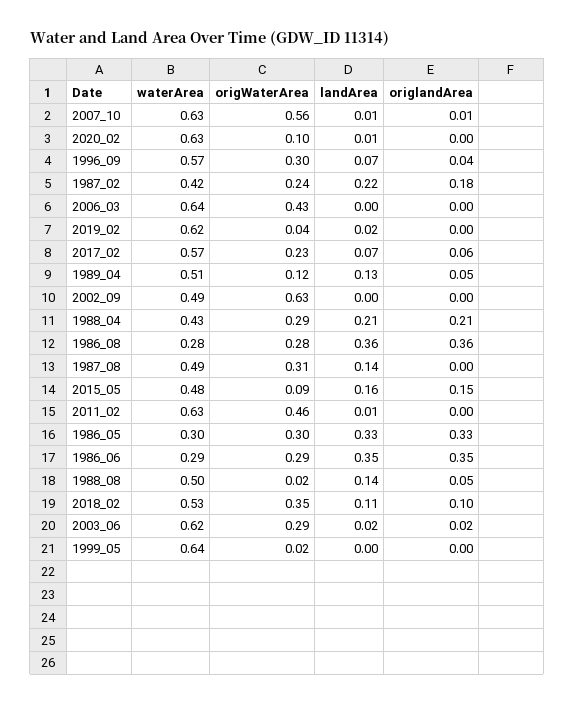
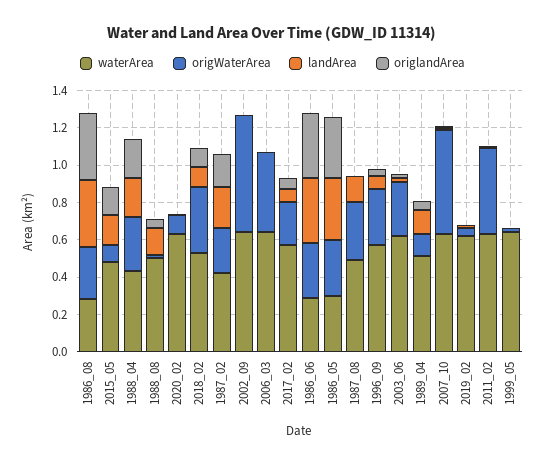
waterArea, 2002_09: 0.49 -> 0.65

